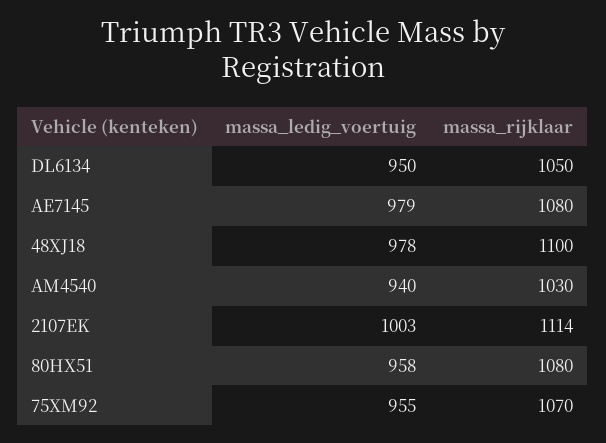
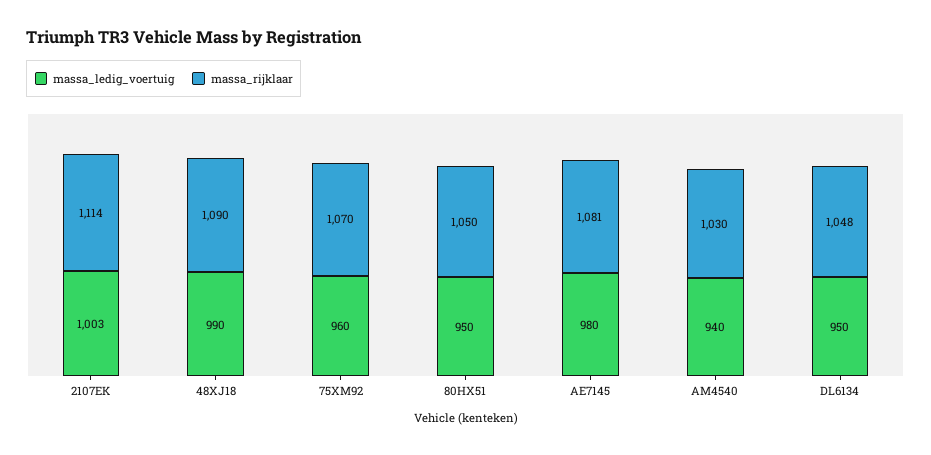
massa_rijklaar, DL6134: 1050 -> 1048
massa_ledig_voertuig, AE7145: 979 -> 980
massa_rijklaar, AE7145: 1080 -> 1081
massa_ledig_voertuig, 48XJ18: 978 -> 990
massa_rijklaar, 48XJ18: 1100 -> 1090
massa_ledig_voertuig, 80HX51: 958 -> 950
massa_rijklaar, 80HX51: 1080 -> 1050
massa_ledig_voertuig, 75XM92: 955 -> 960

